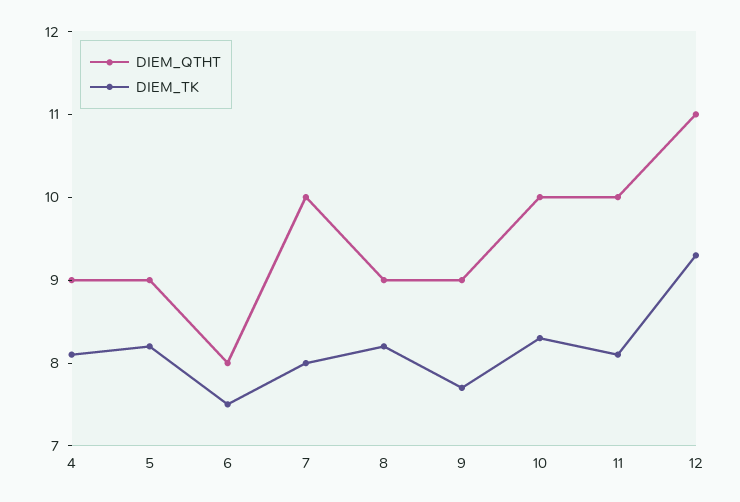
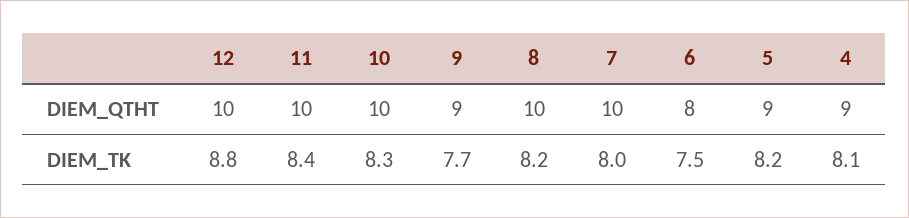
DIEM_QTHT, 8: 9 -> 10
DIEM_TK, 11: 8.1 -> 8.4
DIEM_QTHT, 12: 11 -> 10
DIEM_TK, 12: 9.3 -> 8.8

